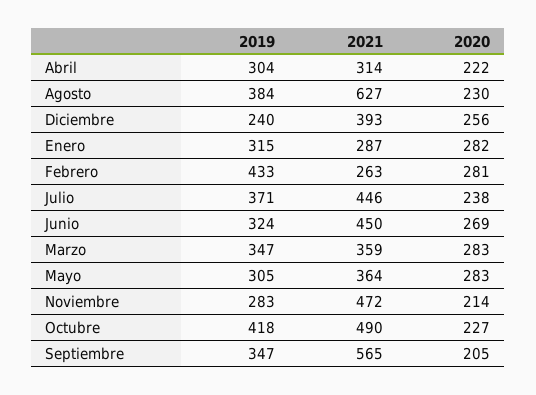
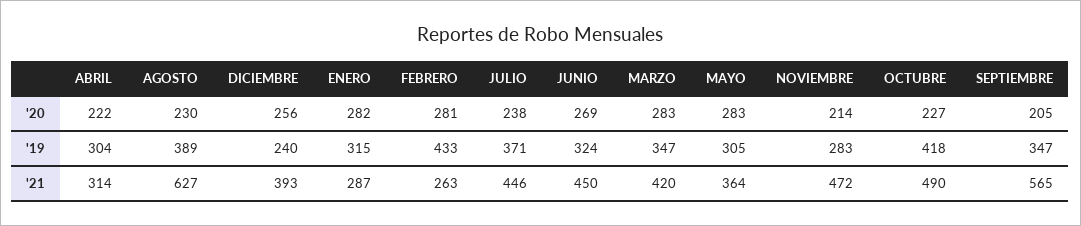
2019, Agosto: 384 -> 389
2021, Marzo: 359 -> 420

